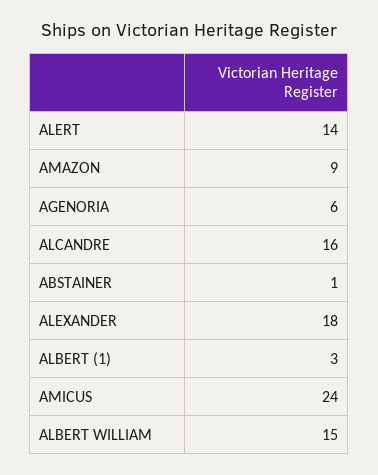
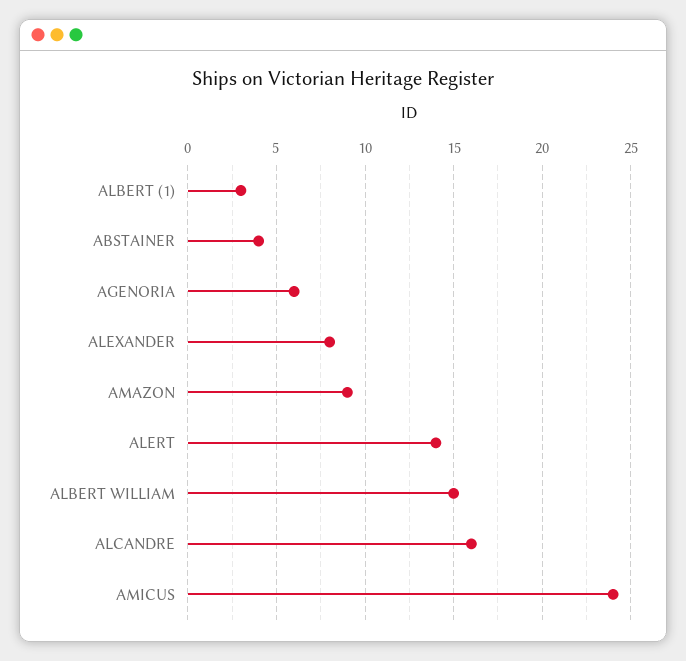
ABSTAINER: 1 -> 4
ALEXANDER: 18 -> 8

